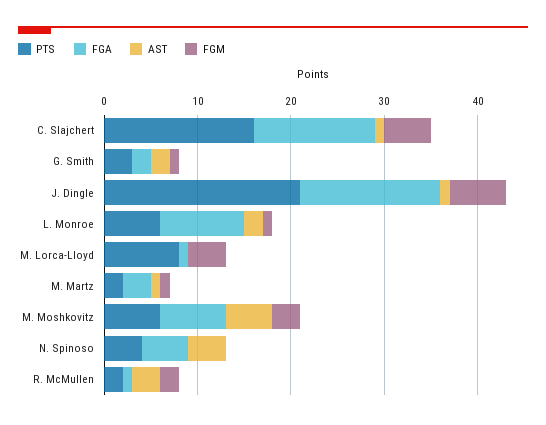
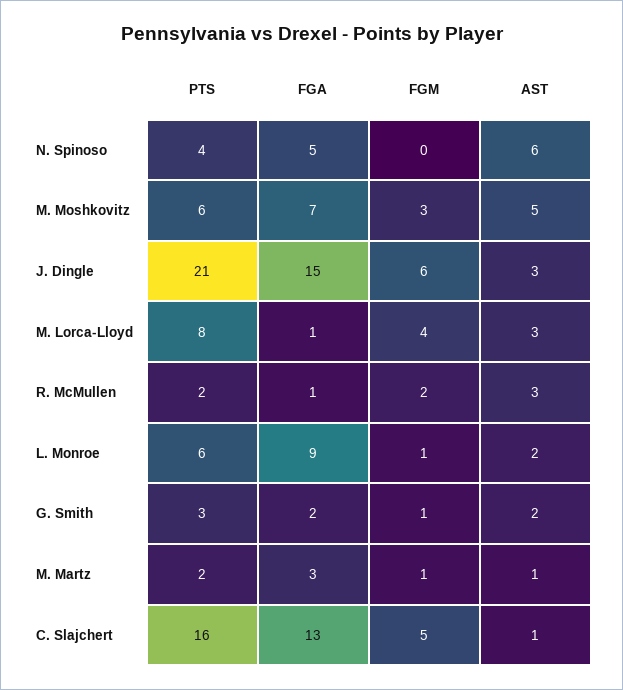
AST, J. Dingle: 1 -> 3
AST, M. Lorca-Lloyd: 0 -> 3
AST, N. Spinoso: 4 -> 6

